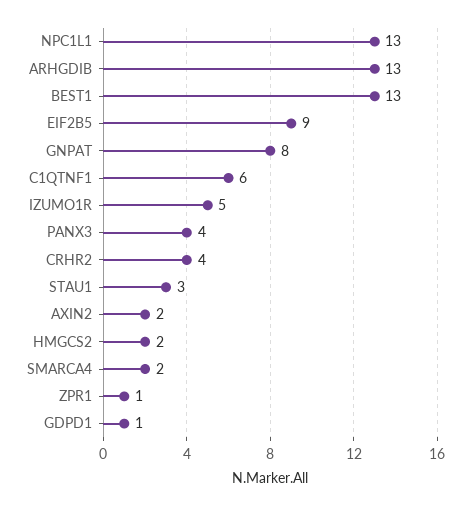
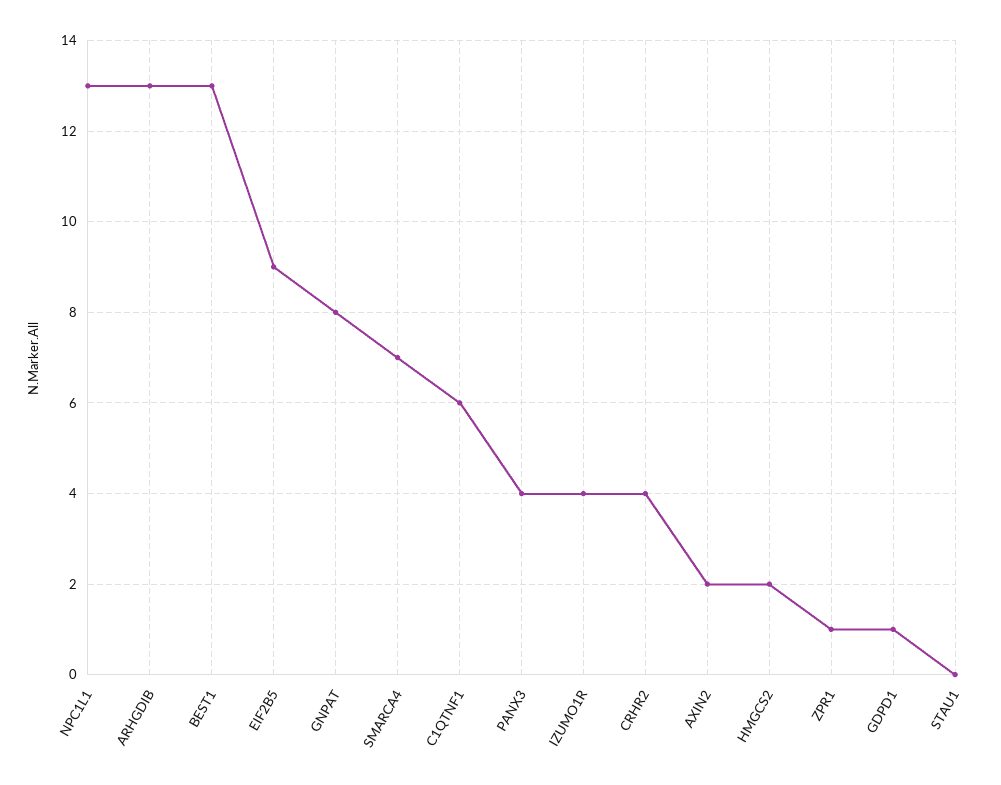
IZUMO1R: 5 -> 4
STAU1: 3 -> 0
SMARCA4: 2 -> 7

